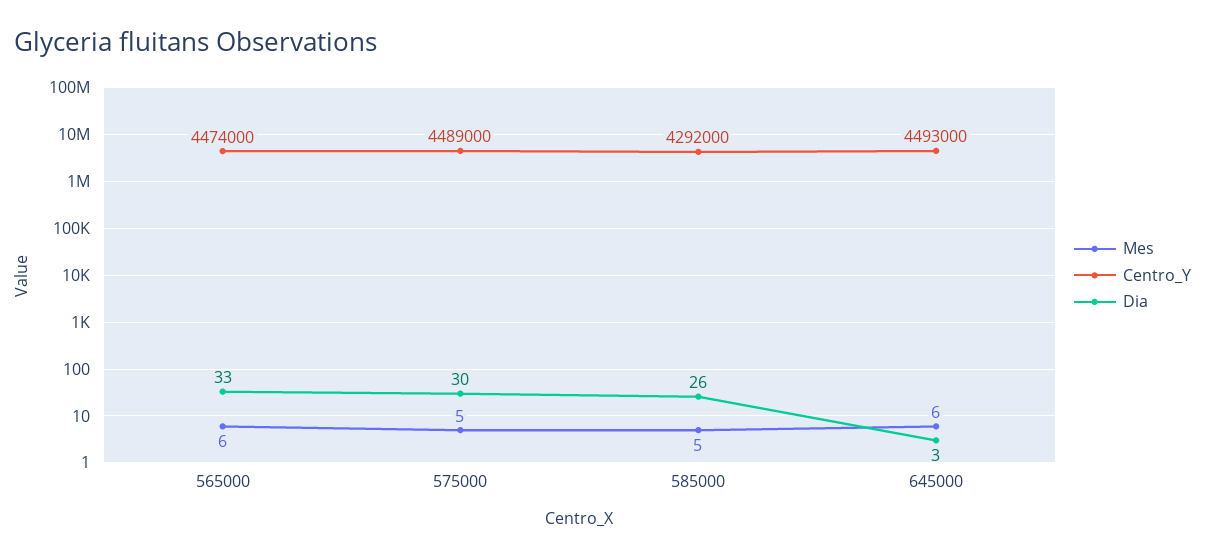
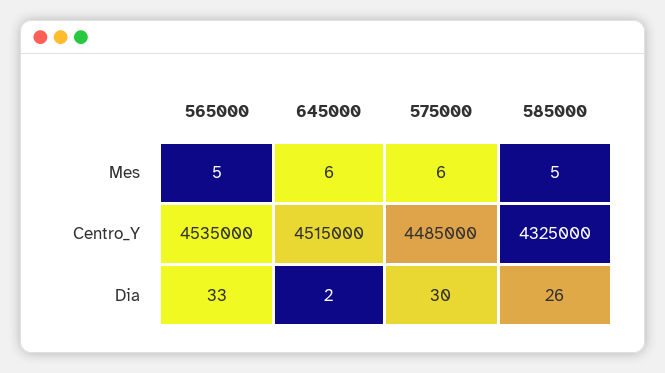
Mes, 565000: 6 -> 5
Centro_Y, 565000: 4474000 -> 4535000
Mes, 575000: 5 -> 6
Centro_Y, 575000: 4489000 -> 4485000
Centro_Y, 585000: 4292000 -> 4325000
Centro_Y, 645000: 4493000 -> 4515000
Dia, 645000: 3 -> 2

